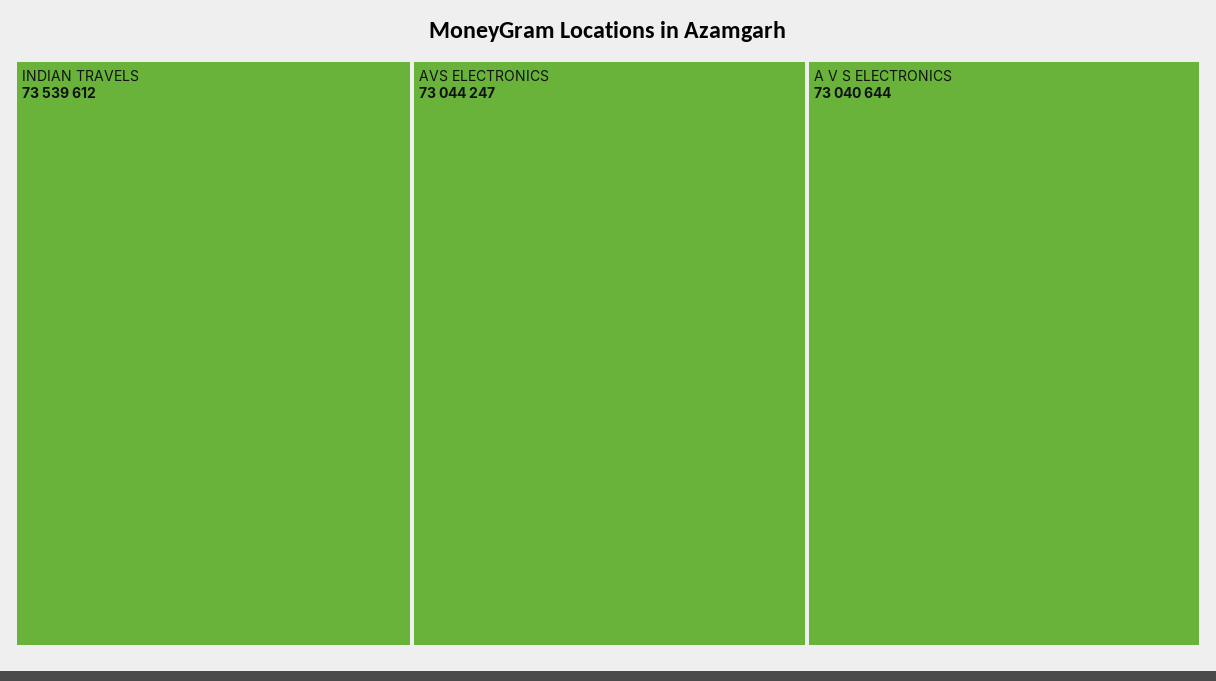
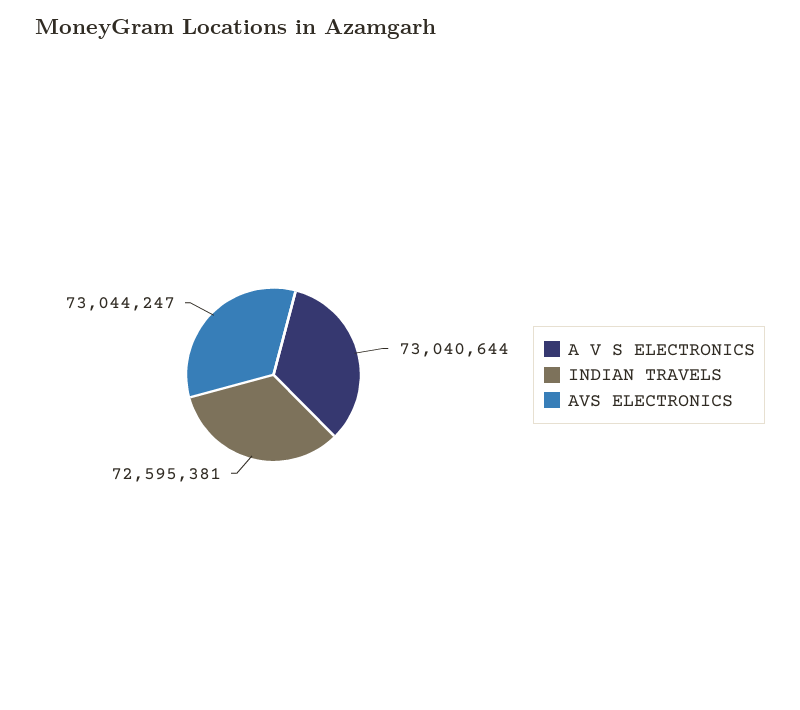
INDIAN TRAVELS: 73539612 -> 72595381

